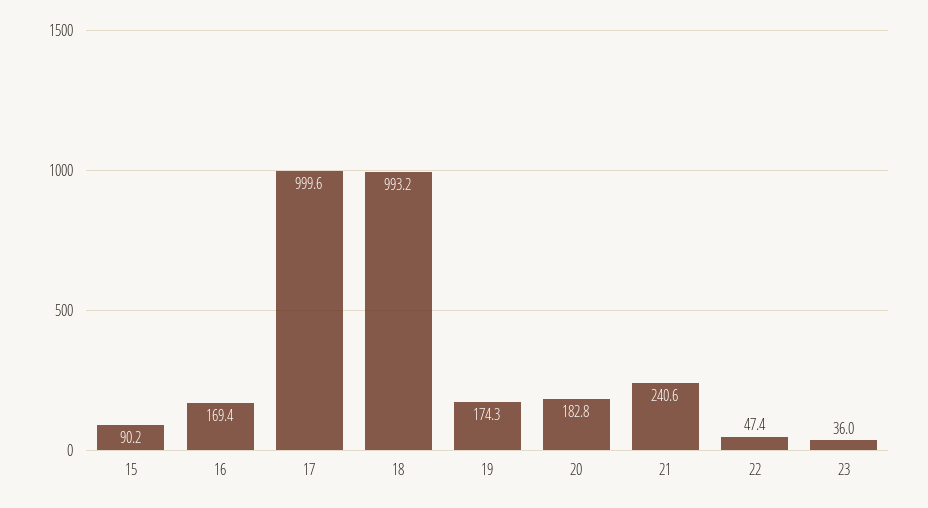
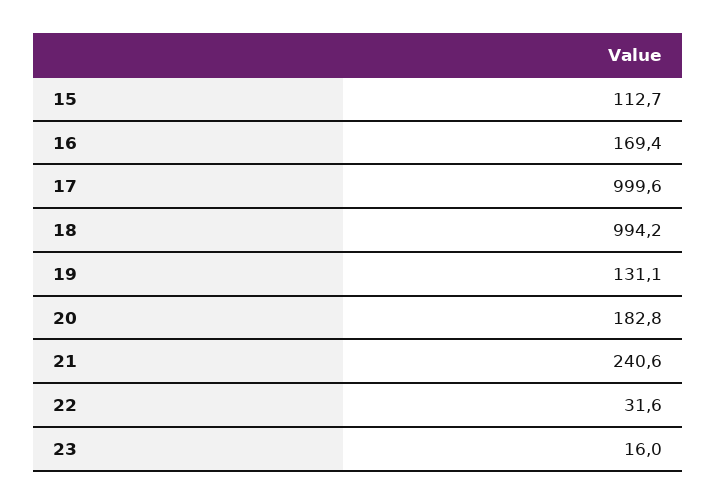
15: 90.2 -> 112.7
18: 993.2 -> 994.2
19: 174.3 -> 131.1
22: 47.4 -> 31.6
23: 36 -> 16

